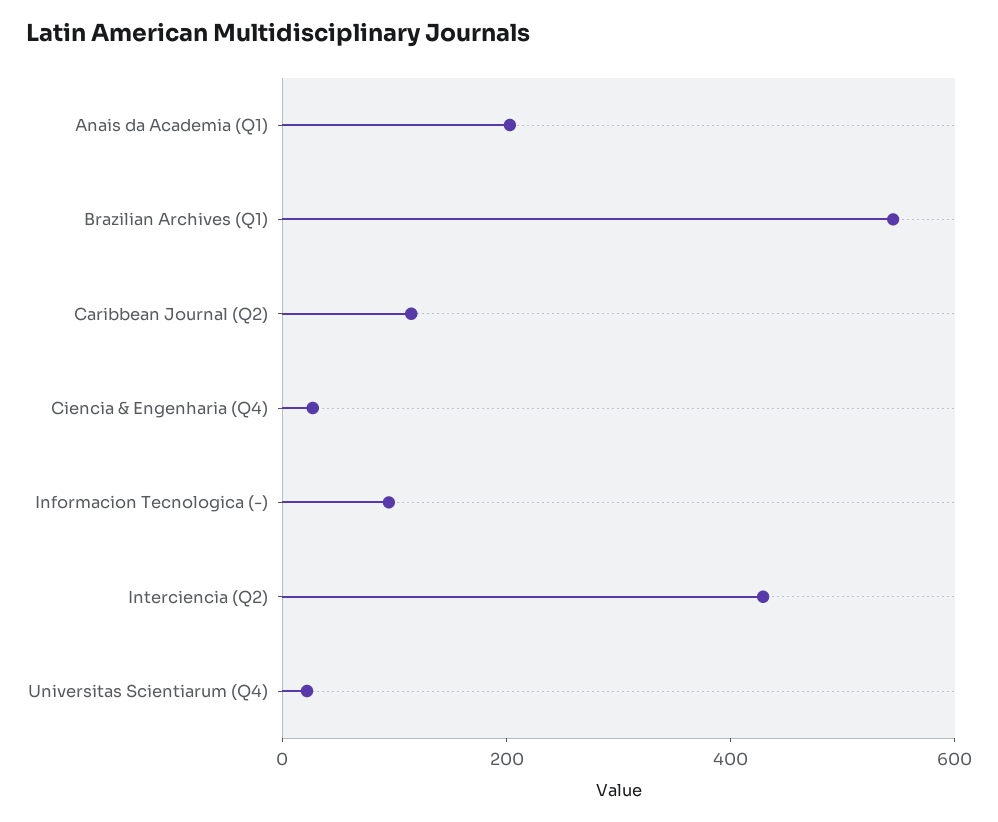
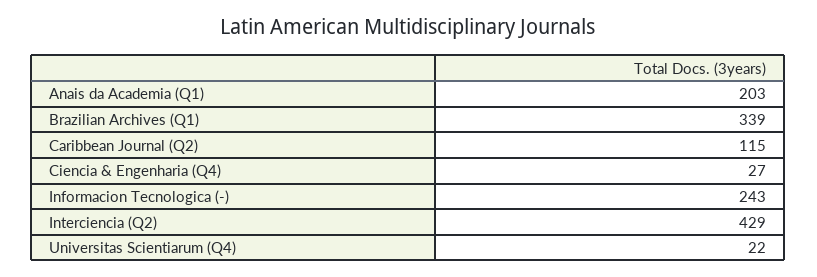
Brazilian Archives (Q1): 550 -> 339
Informacion Tecnologica (-): 100 -> 243

